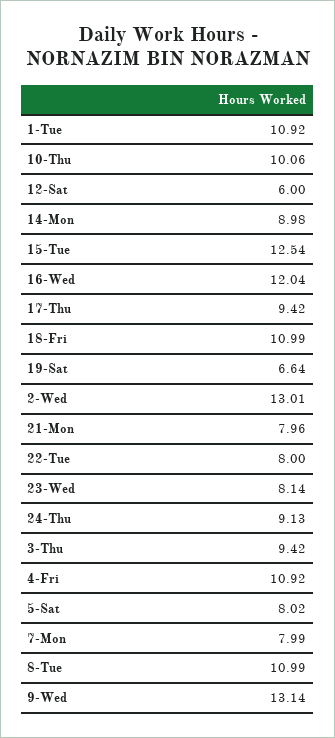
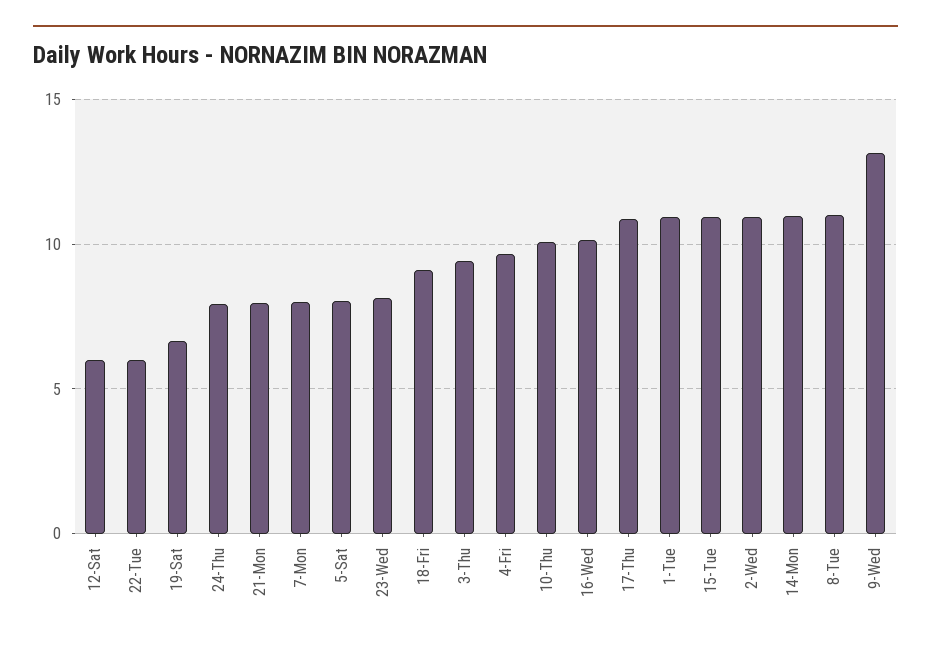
14-Mon: 8.98 -> 11
15-Tue: 12.54 -> 11
16-Wed: 12.04 -> 10
17-Thu: 9.42 -> 11
18-Fri: 10.99 -> 9
2-Wed: 13.01 -> 11
22-Tue: 8 -> 6
24-Thu: 9.13 -> 8
4-Fri: 10.92 -> 9.5

